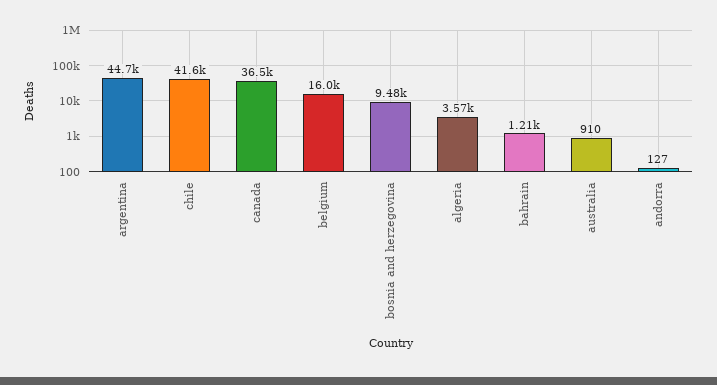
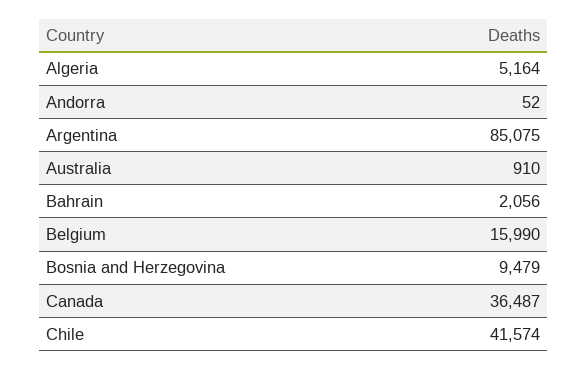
argentina: 44700 -> 85075
algeria: 3570 -> 5164
bahrain: 1210 -> 2056
andorra: 127 -> 52

